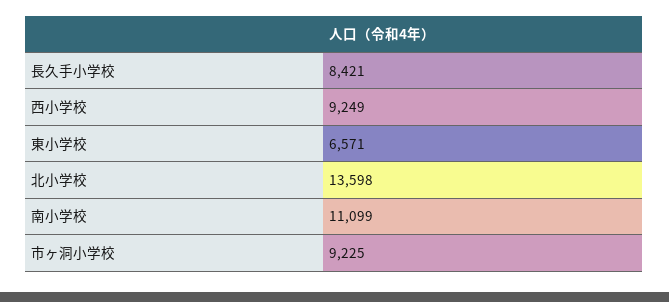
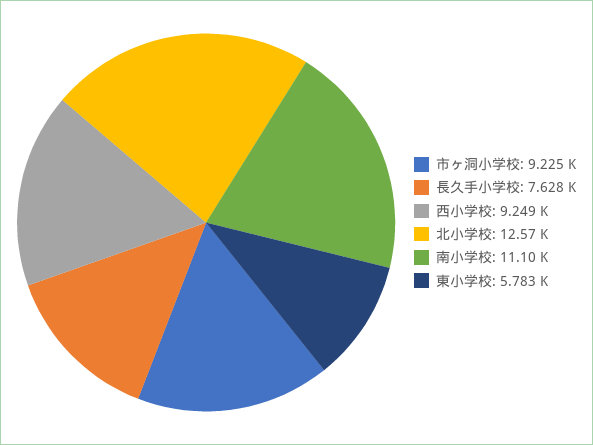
長久手小学校: 8421 -> 7628
東小学校: 6571 -> 5783
北小学校: 13598 -> 12570

